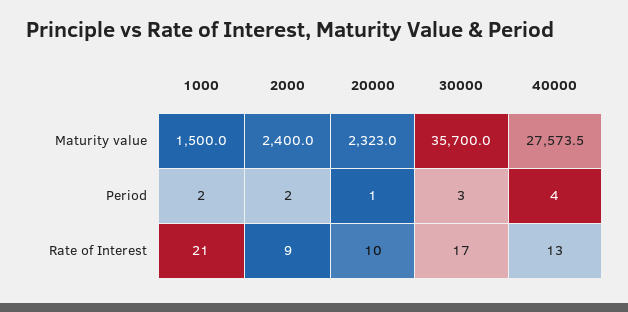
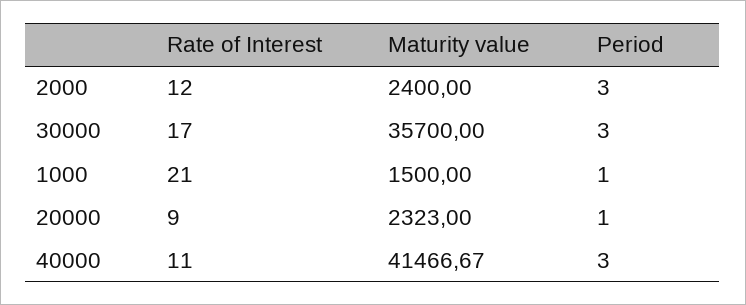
40000, Maturity value: 27573.5 -> 41466.67
1000, Period: 2 -> 1
2000, Period: 2 -> 3
40000, Period: 4 -> 3
2000, Rate of Interest: 9 -> 12
20000, Rate of Interest: 10 -> 9
40000, Rate of Interest: 13 -> 11

